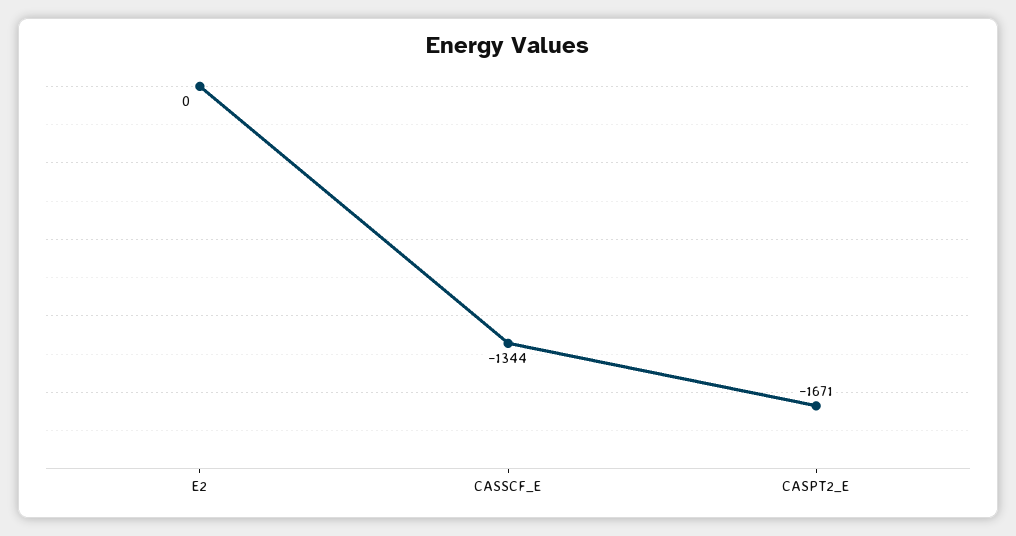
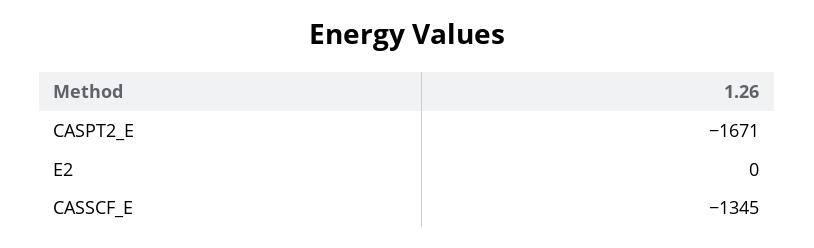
CASSCF_E: -1344 -> -1345

